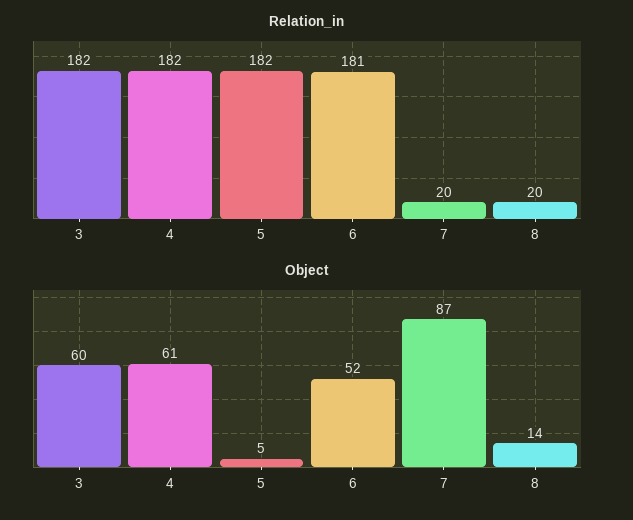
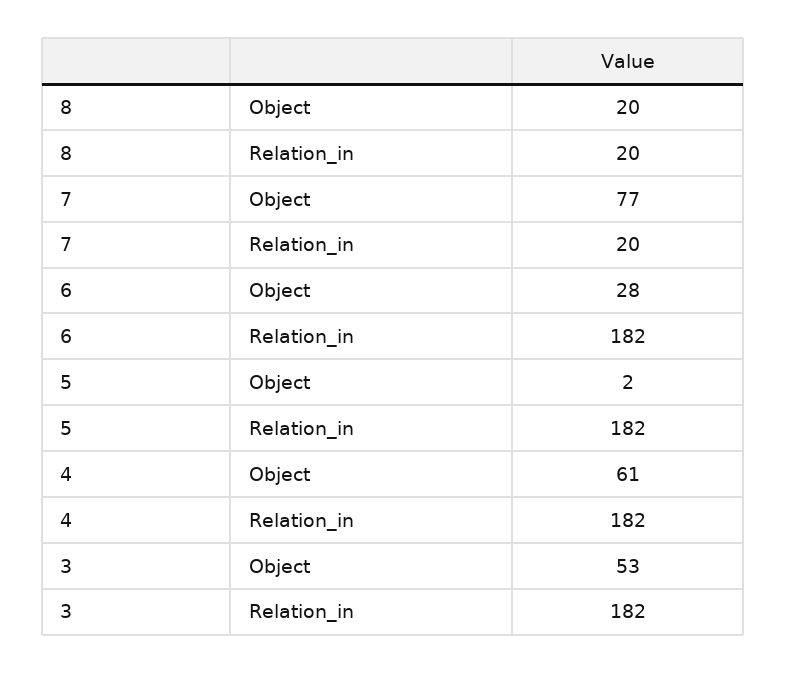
Relation_in, 6: 181 -> 182
Object, 3: 60 -> 53
Object, 5: 5 -> 2
Object, 6: 52 -> 28
Object, 7: 87 -> 77
Object, 8: 14 -> 20

